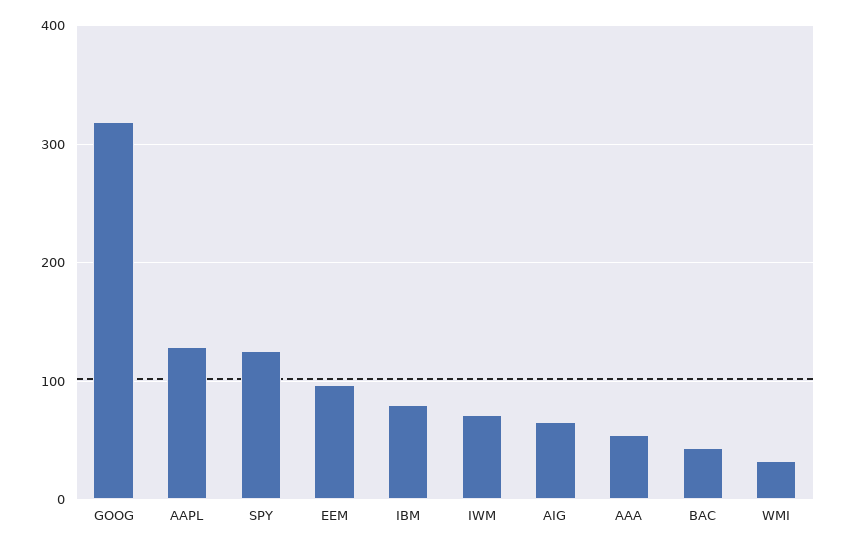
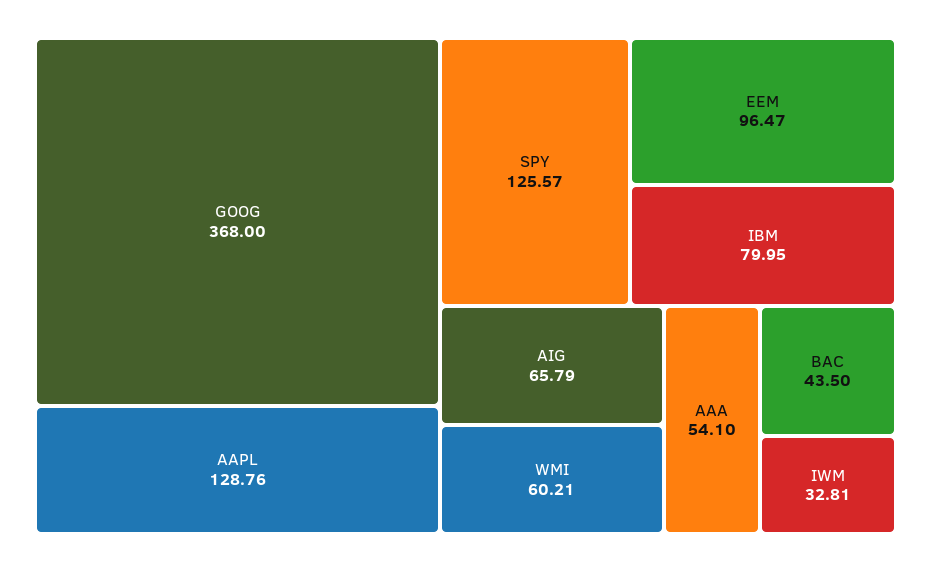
GOOG: 320 -> 368
IWM: 70 -> 32.81
WMI: 30 -> 60.21

